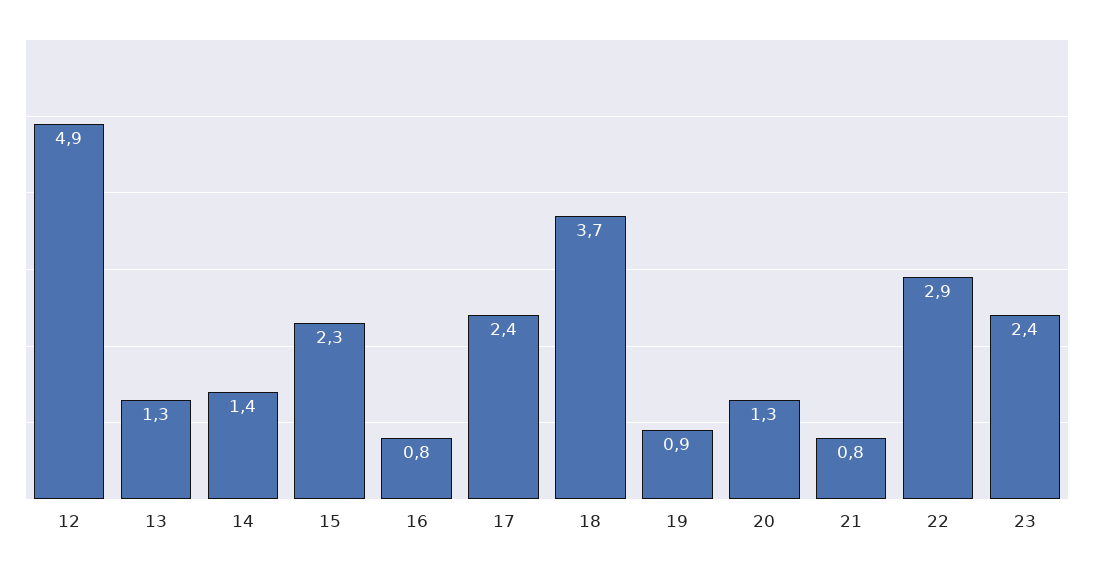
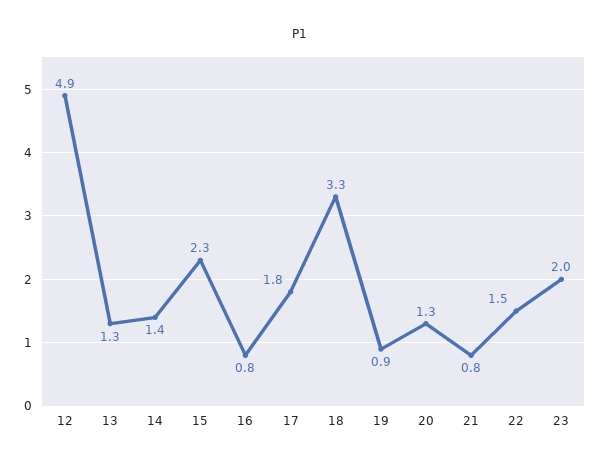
17: 2.4 -> 1.8
18: 3.7 -> 3.3
22: 2.9 -> 1.5
23: 2.4 -> 2

